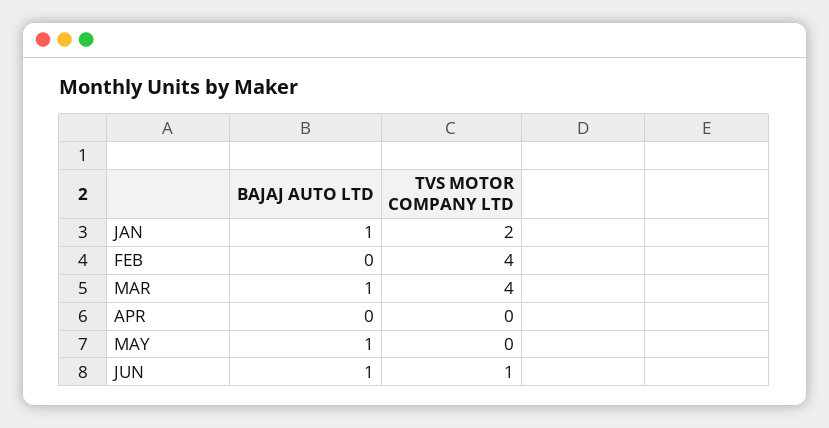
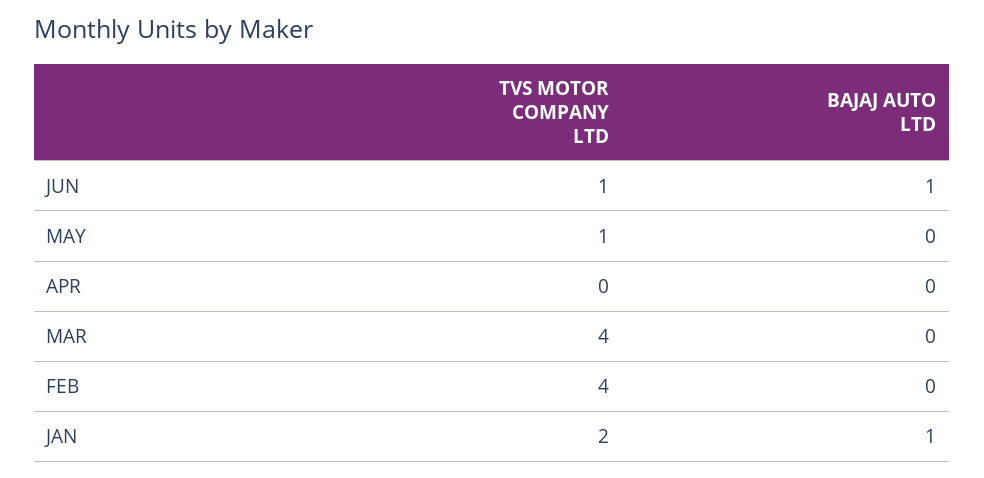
BAJAJ AUTO LTD, MAR: 1 -> 0
BAJAJ AUTO LTD, MAY: 1 -> 0
TVS MOTOR COMPANY LTD, MAY: 0 -> 1

